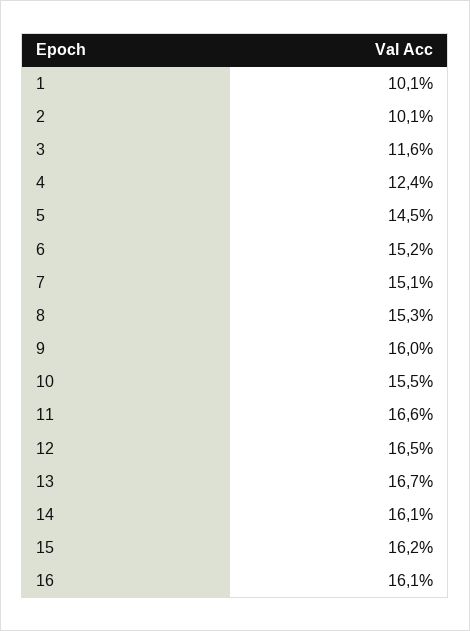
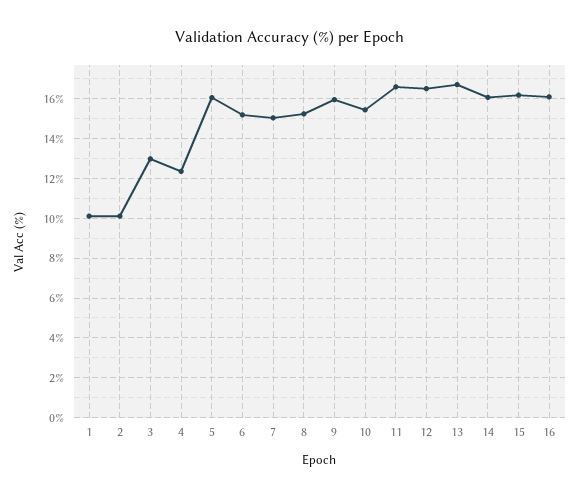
3: 11.6 -> 13
5: 14.5 -> 16

